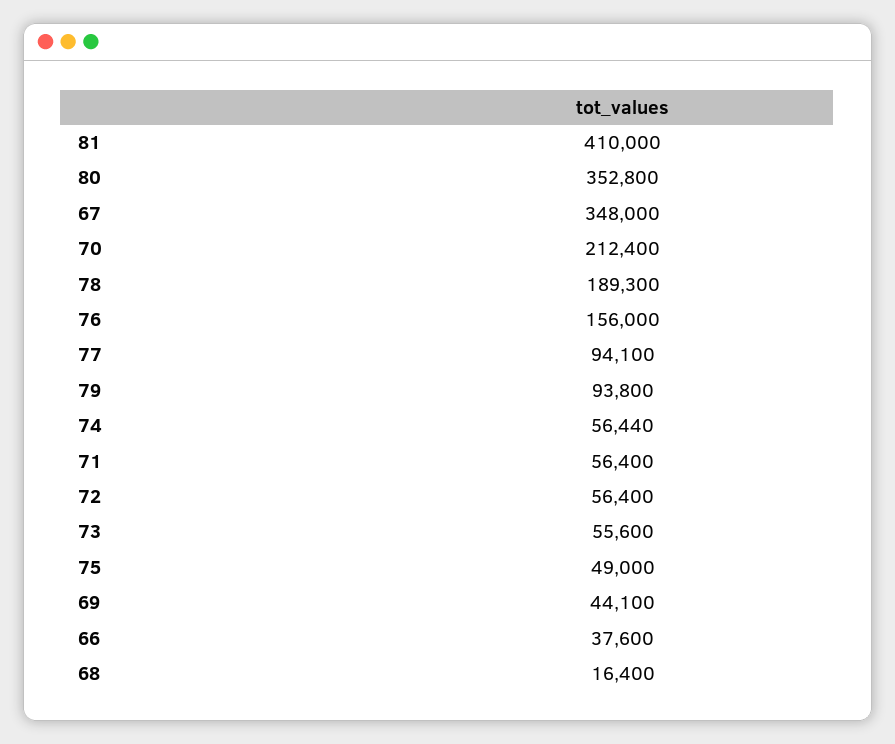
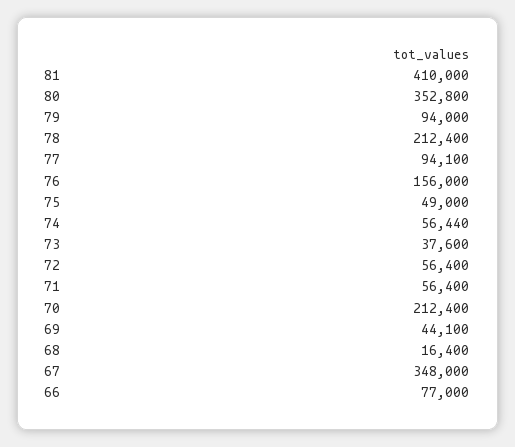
78: 189300 -> 212400
79: 93800 -> 94000
73: 55600 -> 37600
66: 37600 -> 77000

